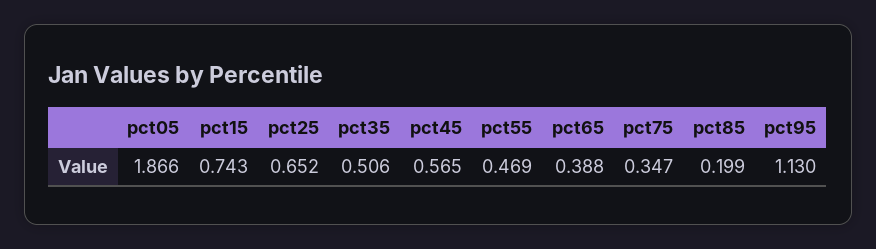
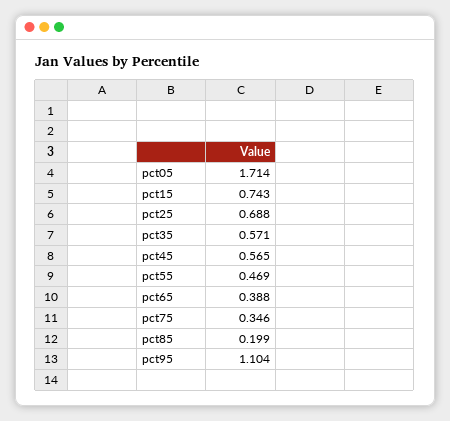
pct05: 1.866 -> 1.714
pct25: 0.652 -> 0.688
pct35: 0.506 -> 0.571
pct75: 0.347 -> 0.346
pct95: 1.13 -> 1.104

